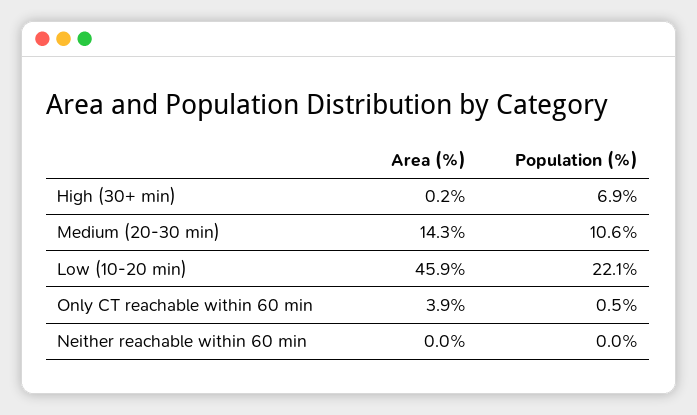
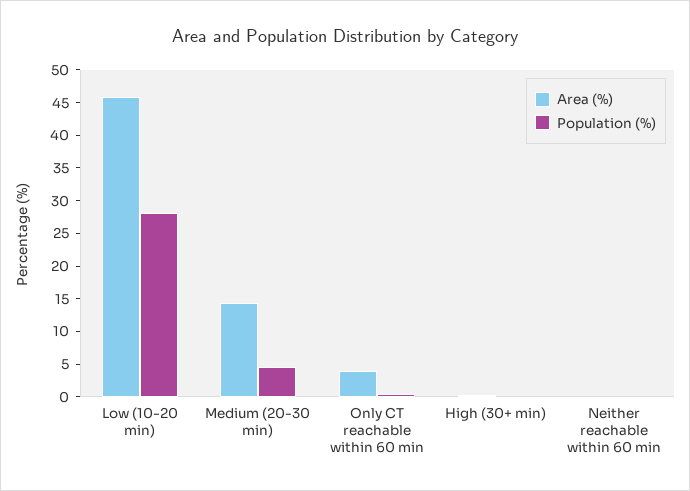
Population (%), High (30+ min): 6.9 -> 0
Population (%), Medium (20-30 min): 10.6 -> 5
Population (%), Low (10-20 min): 22.1 -> 27.5

